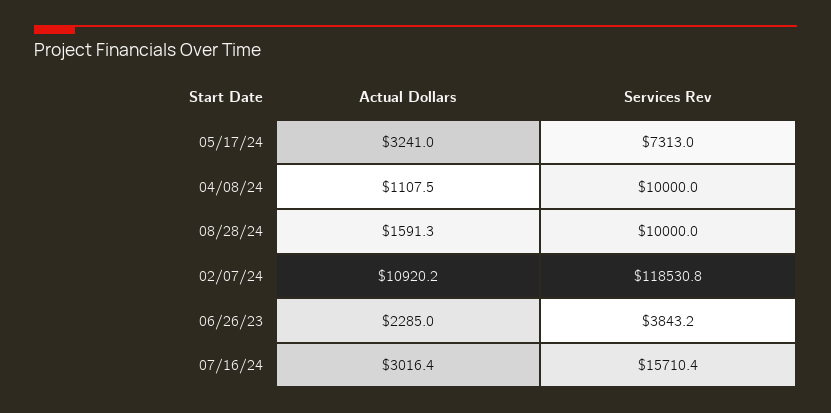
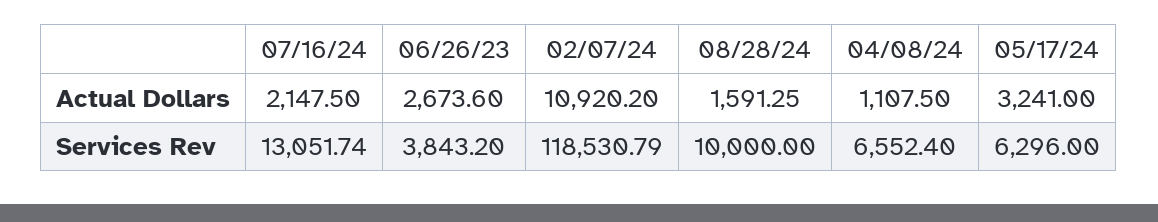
Services Rev, 05/17/24: 7313 -> 6296
Services Rev, 04/08/24: 10000 -> 6552.4
Actual Dollars, 06/26/23: 2285 -> 2673.6
Actual Dollars, 07/16/24: 3016.4 -> 2147.5
Services Rev, 07/16/24: 15710.4 -> 13051.74

